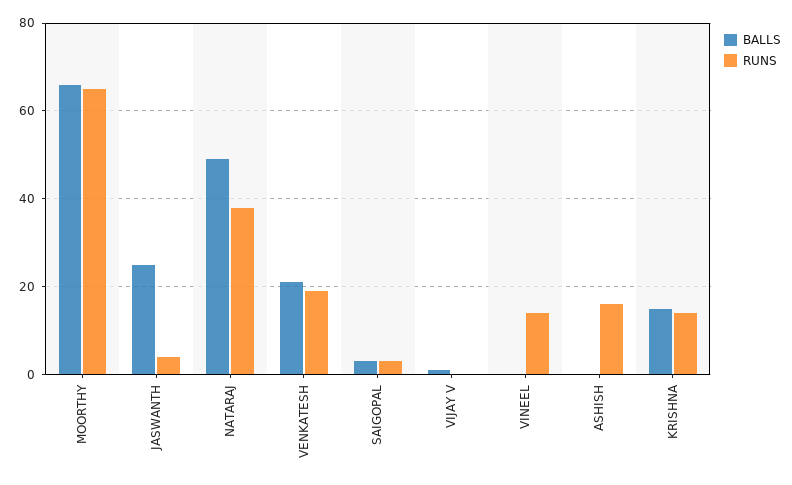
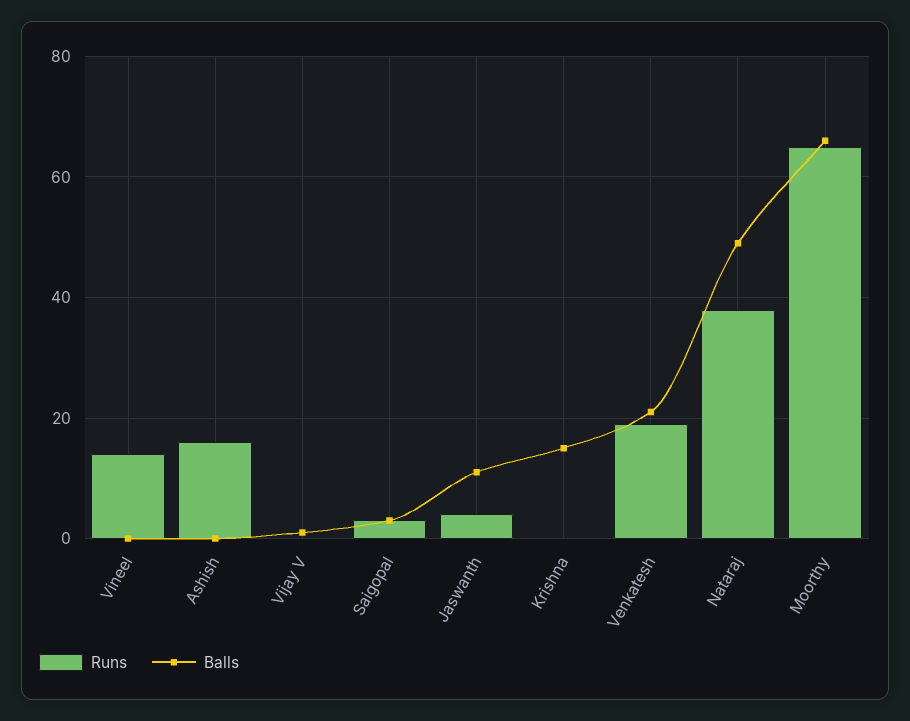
BALLS, JASWANTH: 25 -> 10
RUNS, KRISHNA: 15 -> 0

